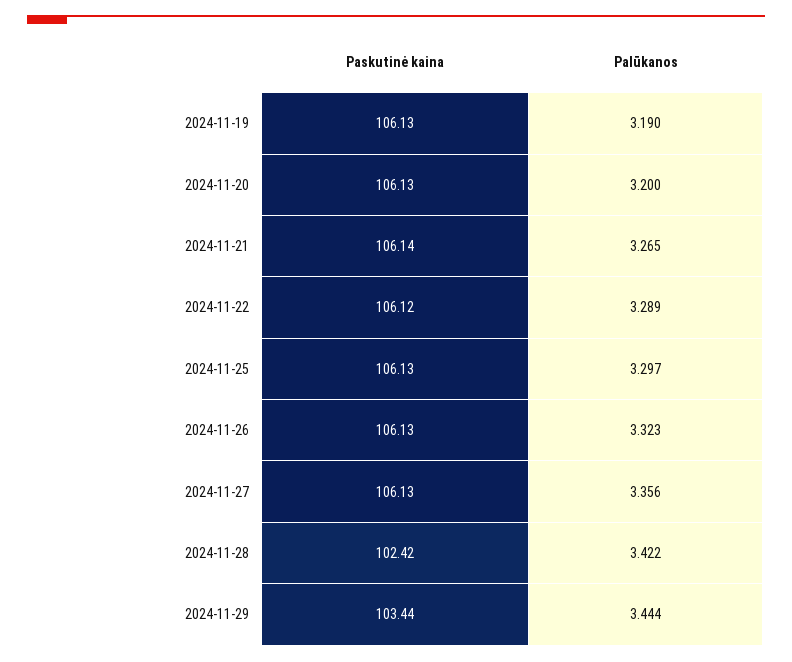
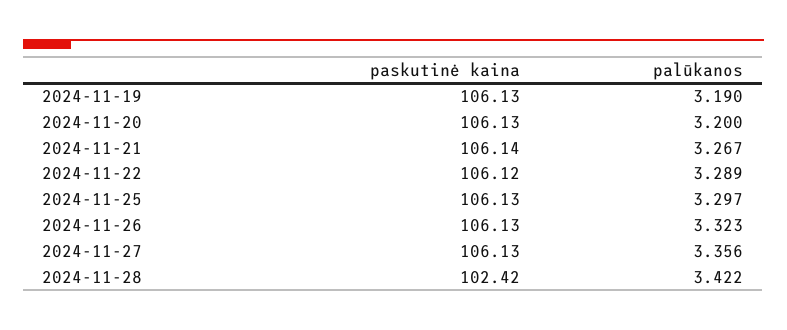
Palūkanos, 2024-11-21: 3.265 -> 3.267
Paskutinė kaina, 2024-11-29: 103.44 -> none
Palūkanos, 2024-11-29: 3.444 -> none

